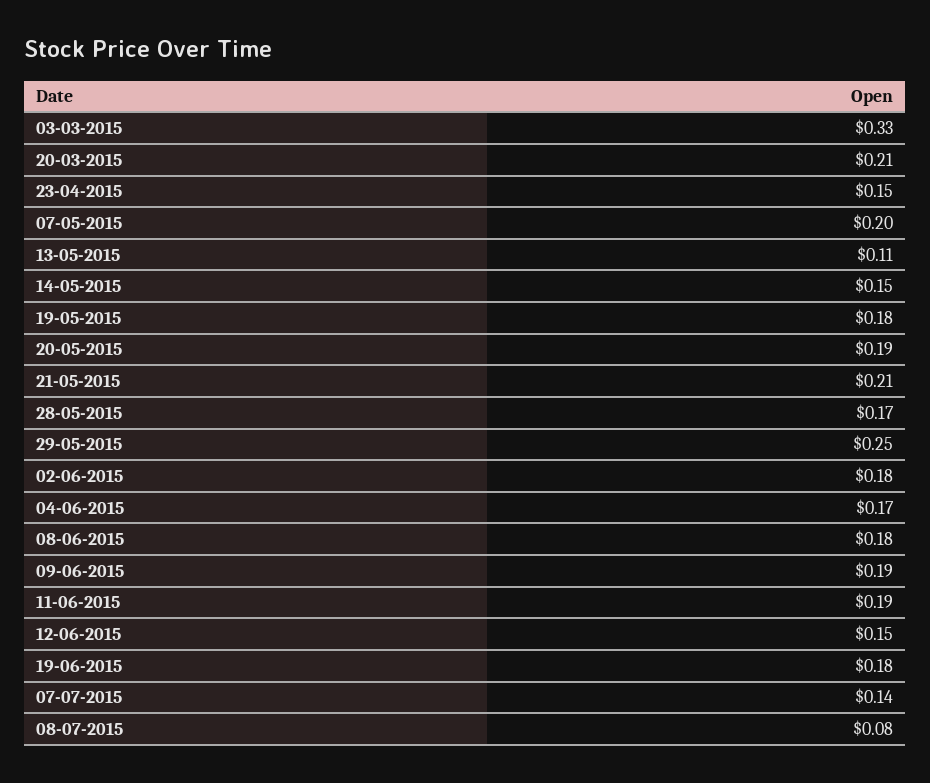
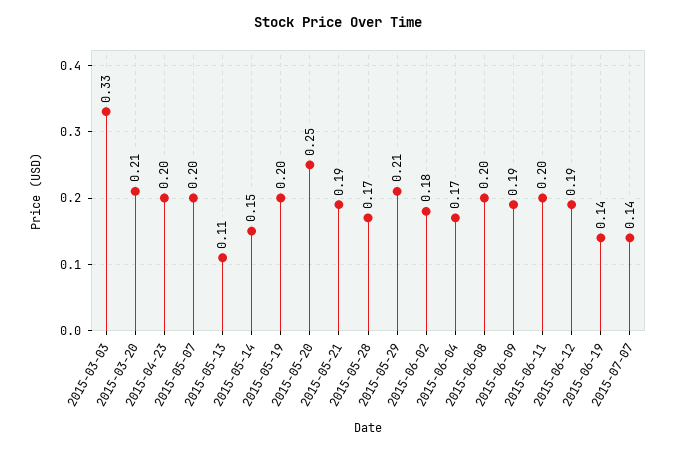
23-04-2015: 0.15 -> 0.2
19-05-2015: 0.18 -> 0.2
20-05-2015: 0.19 -> 0.25
21-05-2015: 0.21 -> 0.19
29-05-2015: 0.25 -> 0.21
08-06-2015: 0.18 -> 0.2
11-06-2015: 0.19 -> 0.2
12-06-2015: 0.15 -> 0.19
19-06-2015: 0.18 -> 0.14
08-07-2015: 0.08 -> none

